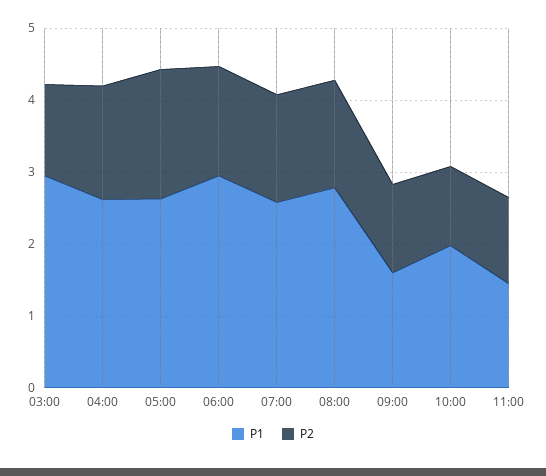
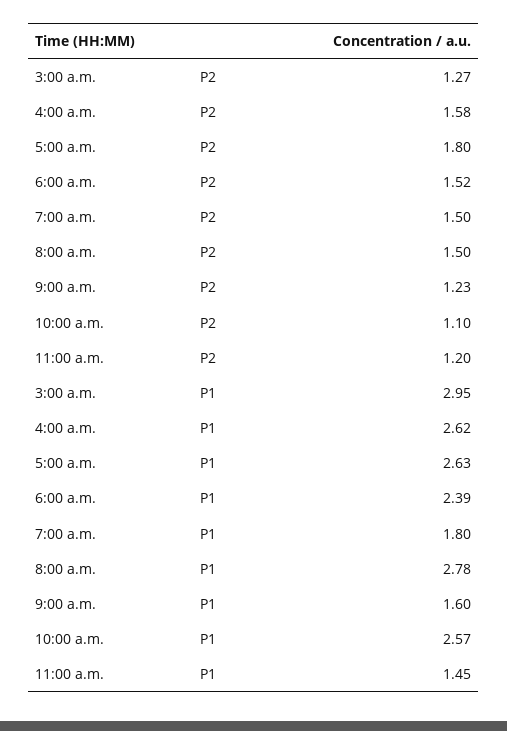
P1, 06:00: 3 -> 2.39
P1, 07:00: 2.6 -> 1.8
P1, 10:00: 2 -> 2.57

